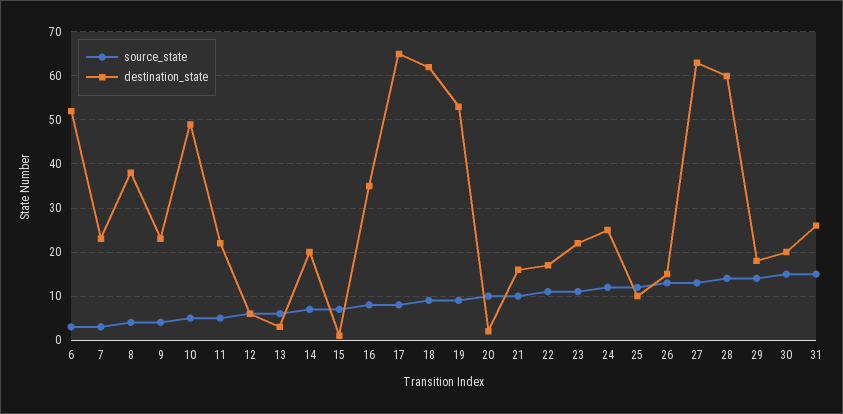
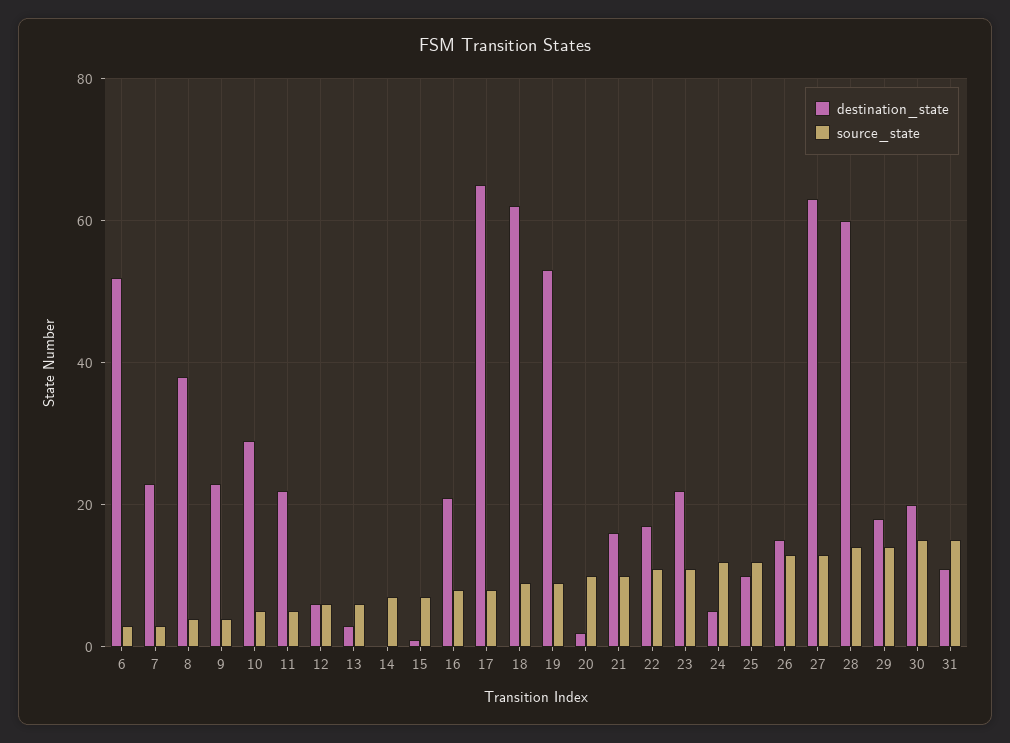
destination_state, 10: 50 -> 30
destination_state, 14: 20 -> 0
destination_state, 16: 35 -> 20
destination_state, 24: 25 -> 5
destination_state, 31: 25 -> 10

